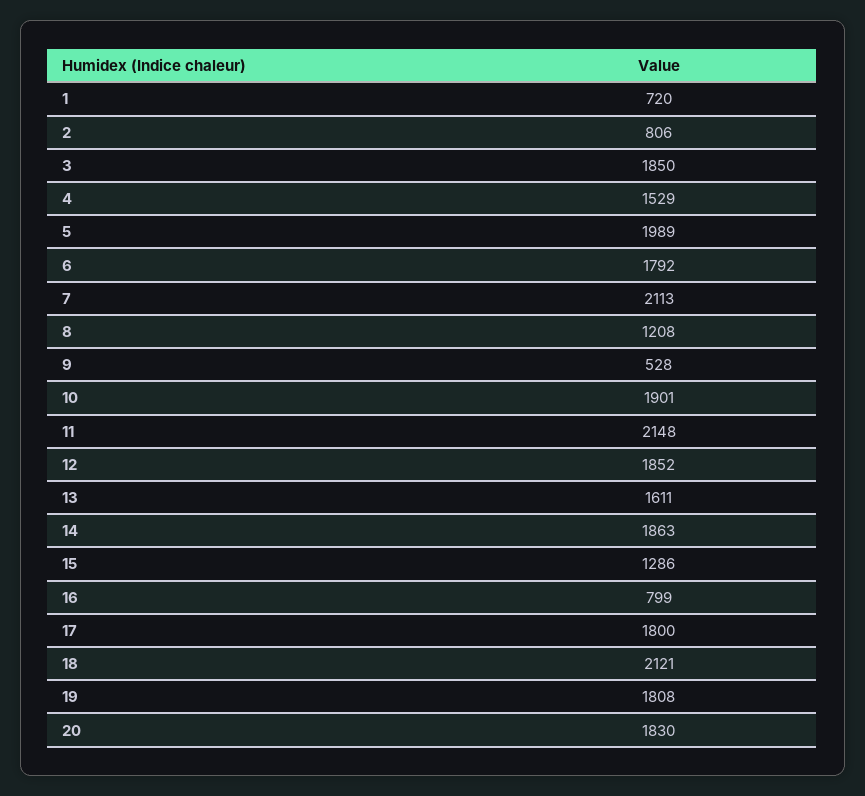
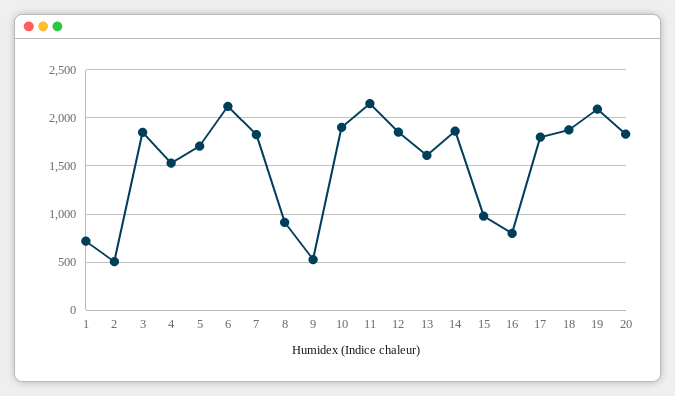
2: 806 -> 500
5: 1989 -> 1700
6: 1792 -> 2100
7: 2113 -> 1800
8: 1208 -> 900
15: 1286 -> 1000
18: 2121 -> 1900
19: 1808 -> 2100

